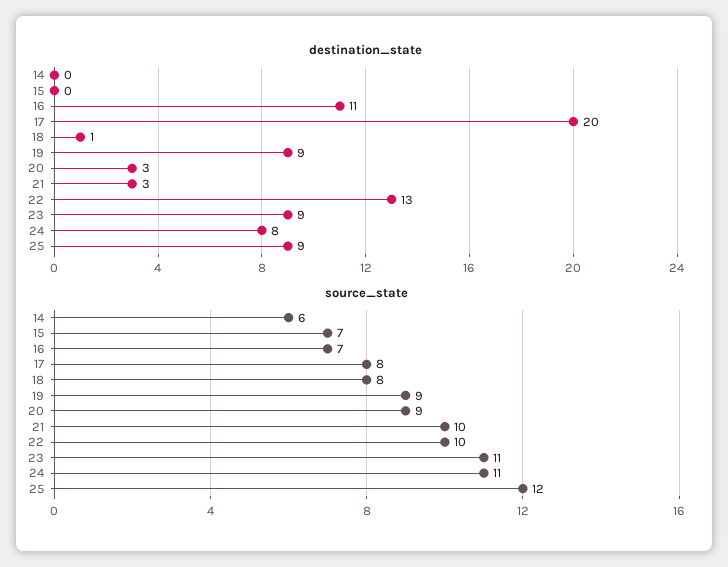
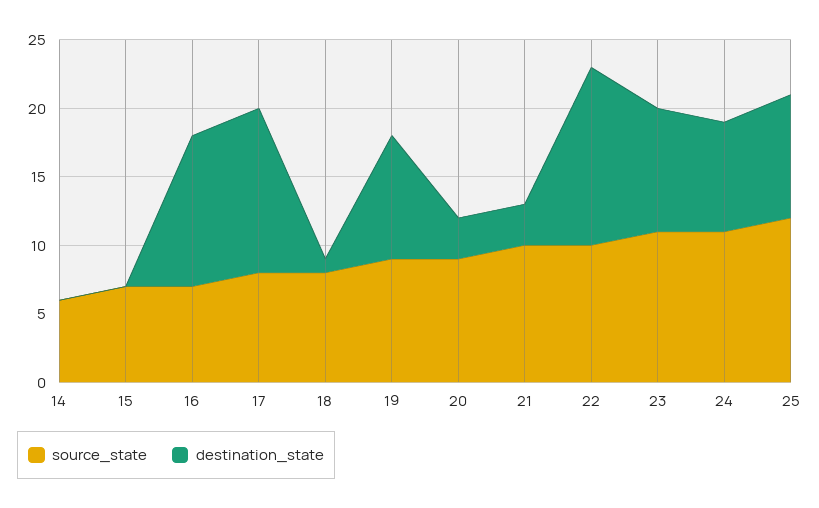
destination_state, 17: 20 -> 12

